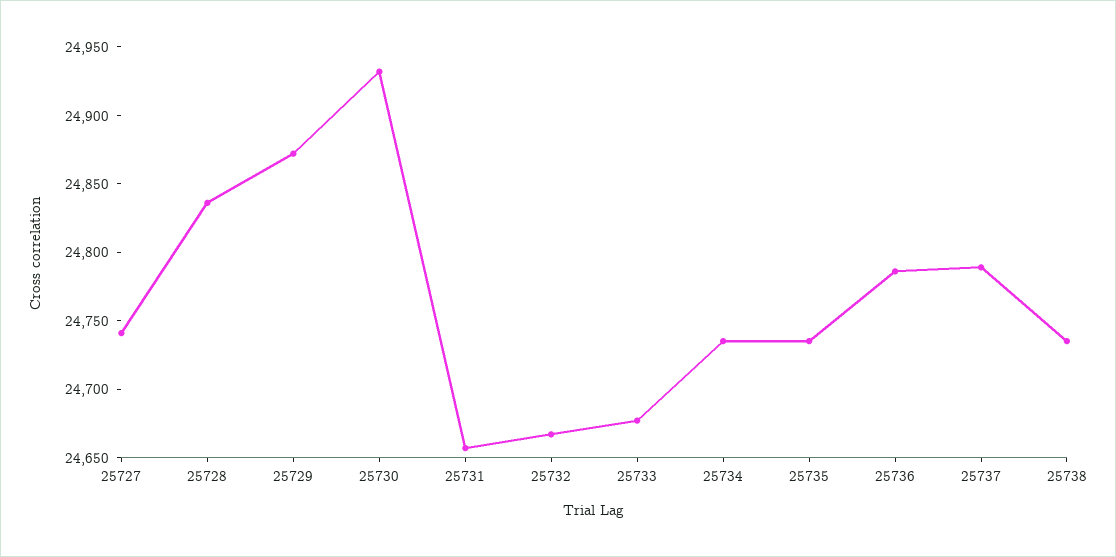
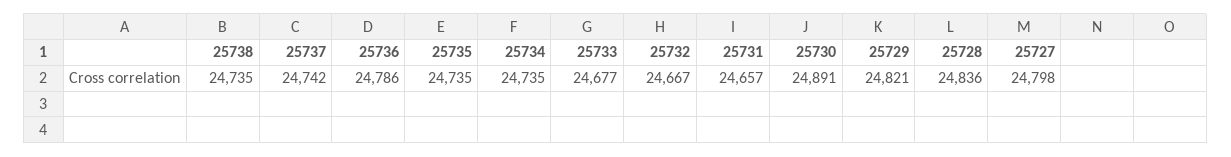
25727: 24740 -> 24798
25729: 24870 -> 24821
25730: 24930 -> 24891
25737: 24790 -> 24742

